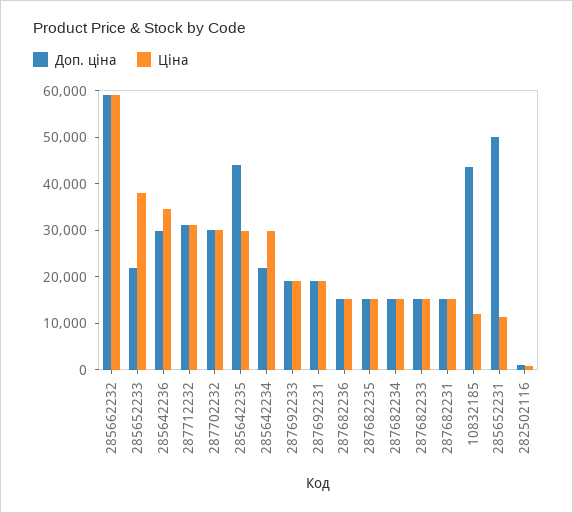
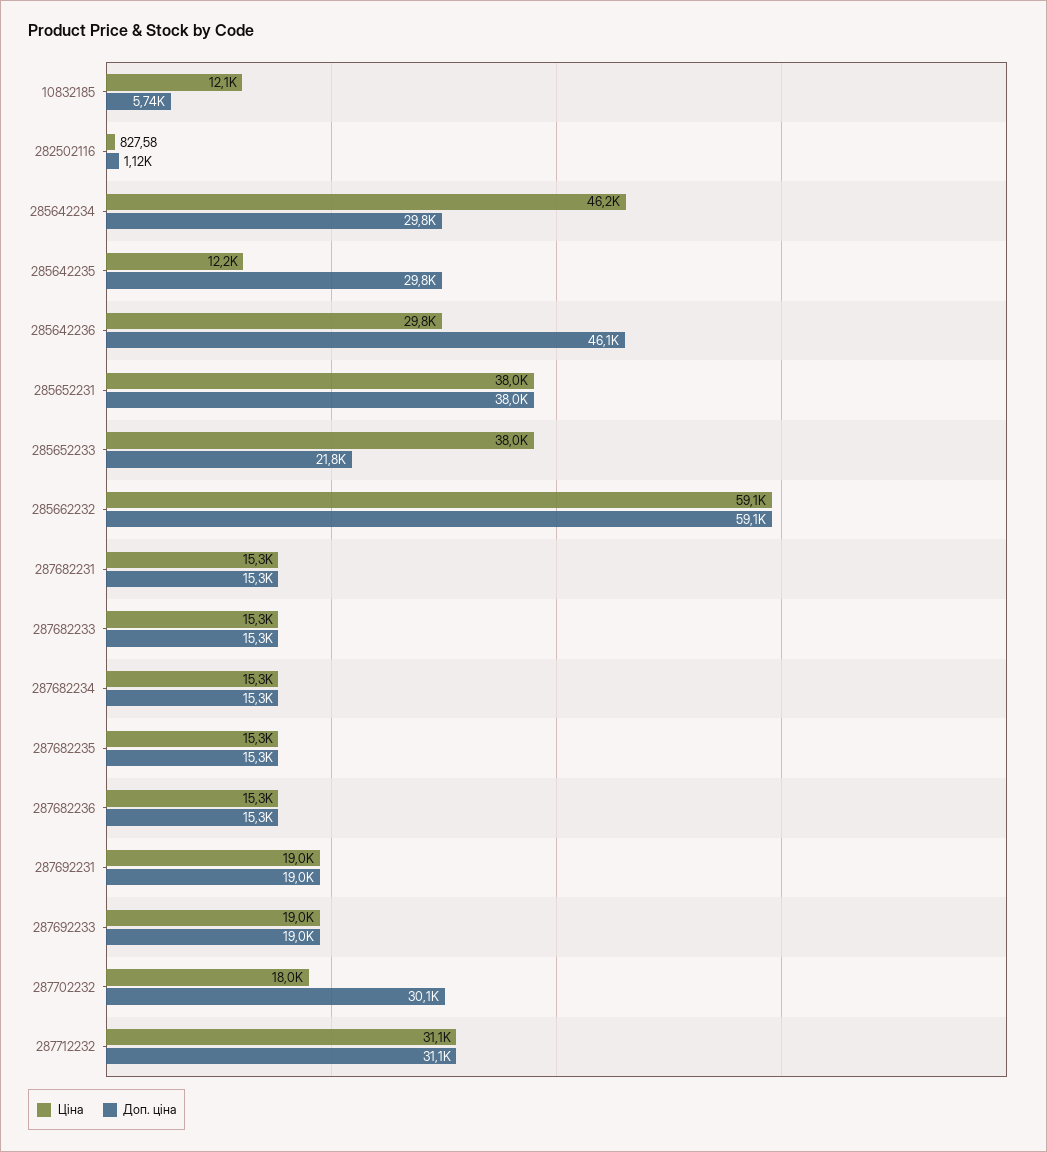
Доп. ціна, 285642236: 30000 -> 46100
Ціна, 285642236: 34000 -> 29800
Ціна, 287702232: 30000 -> 18000
Доп. ціна, 285642235: 44000 -> 29800
Ціна, 285642235: 30000 -> 12200
Доп. ціна, 285642234: 22000 -> 29800
Ціна, 285642234: 30000 -> 46200
Доп. ціна, 10832185: 44000 -> 5740
Доп. ціна, 285652231: 50000 -> 38000
Ціна, 285652231: 12000 -> 38000

